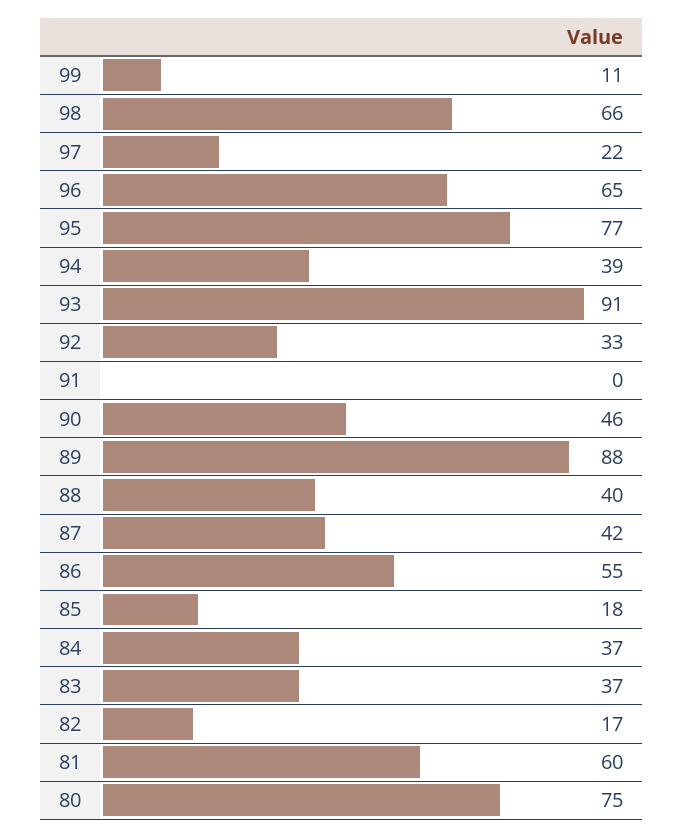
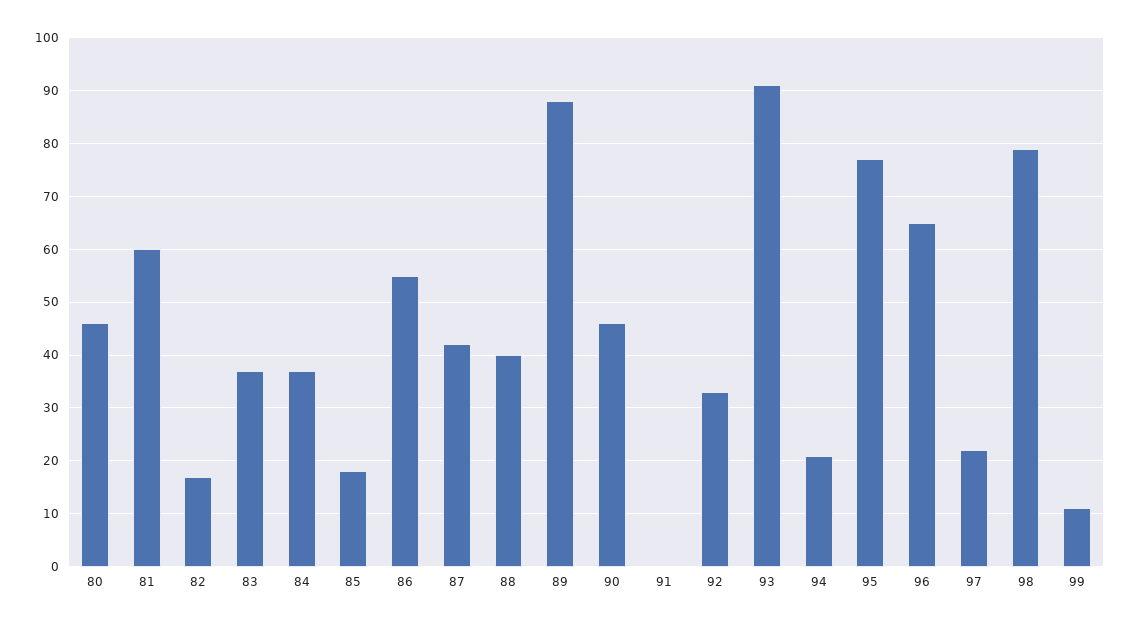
98: 66 -> 80
94: 39 -> 20
80: 75 -> 45

